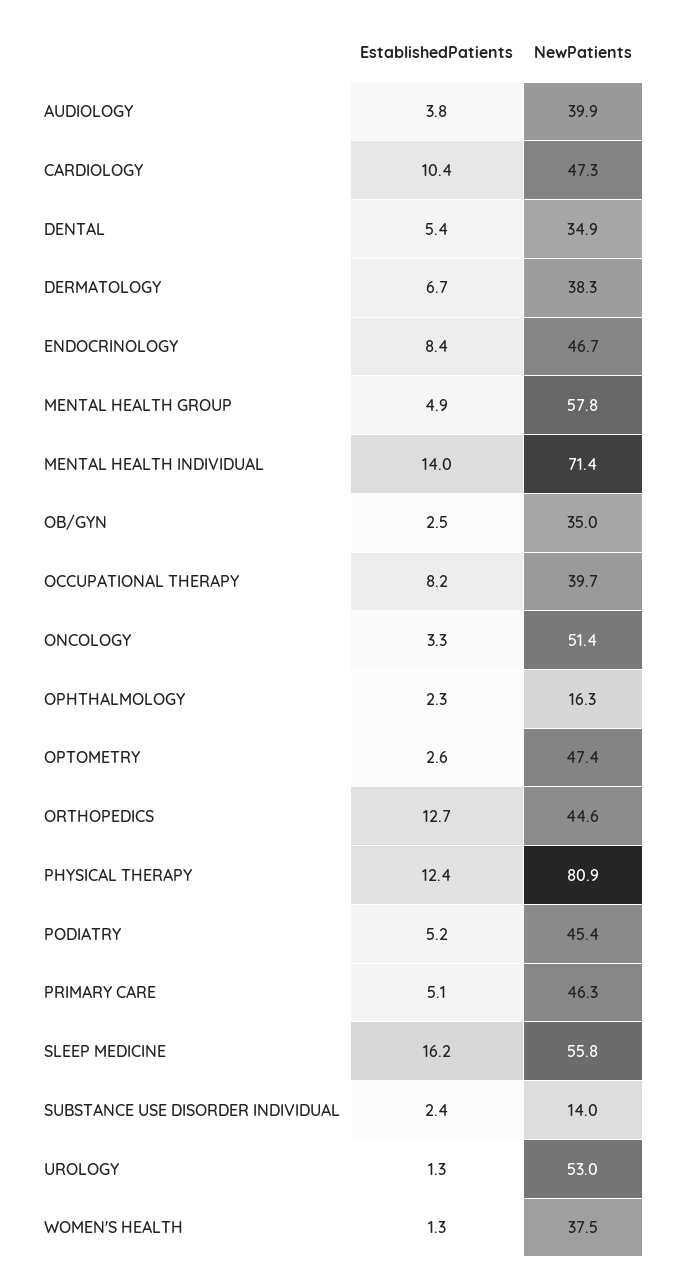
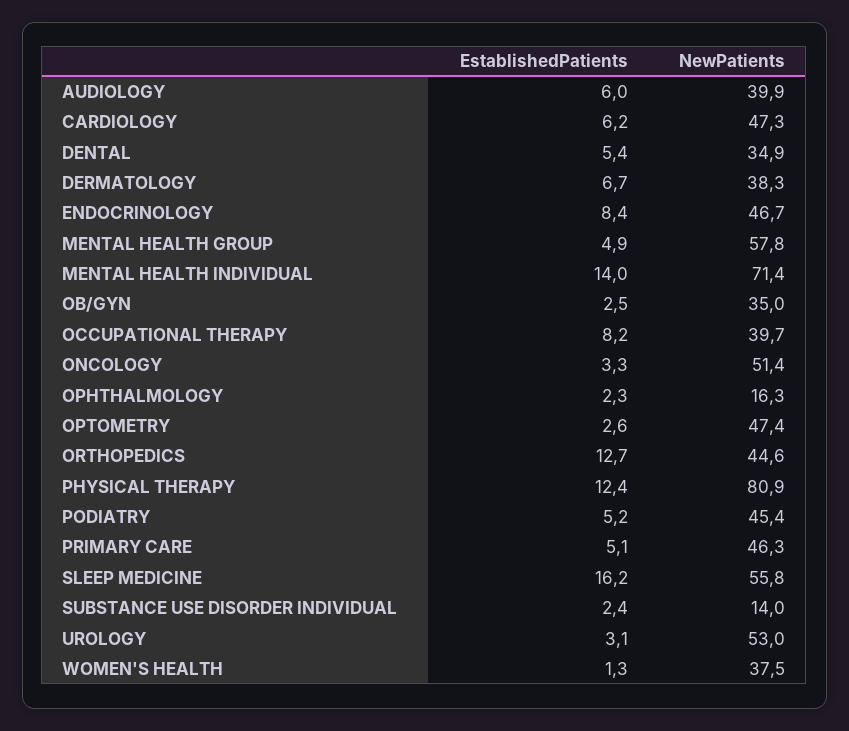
EstablishedPatients, AUDIOLOGY: 3.8 -> 6
EstablishedPatients, CARDIOLOGY: 10.4 -> 6.2
EstablishedPatients, UROLOGY: 1.3 -> 3.1

